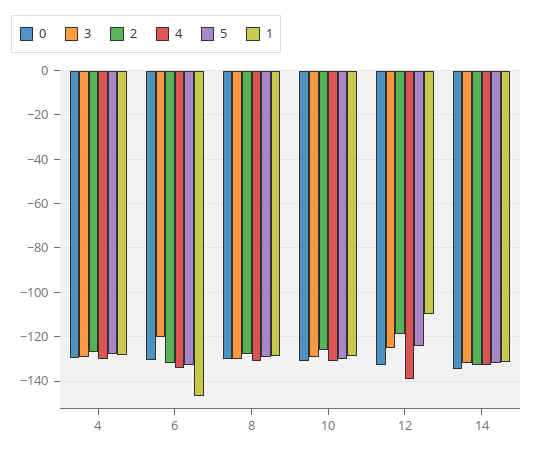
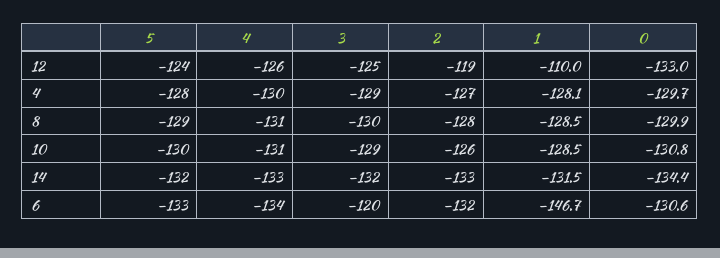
4, 12: -140 -> -126

